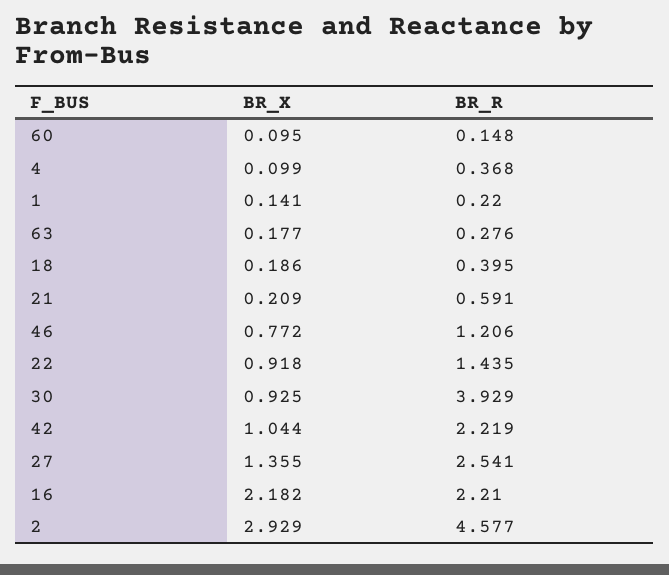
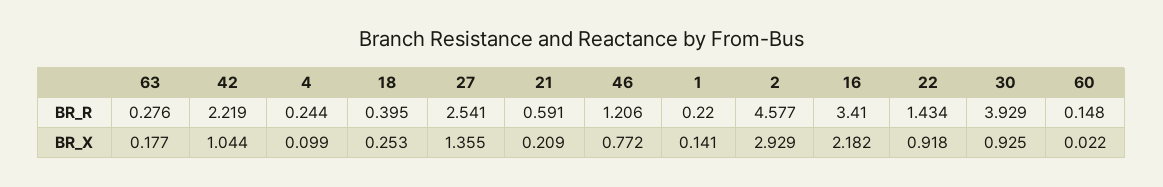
BR_X, 60: 0.095 -> 0.022
BR_R, 4: 0.368 -> 0.244
BR_X, 18: 0.186 -> 0.253
BR_R, 22: 1.435 -> 1.434
BR_R, 16: 2.21 -> 3.41

